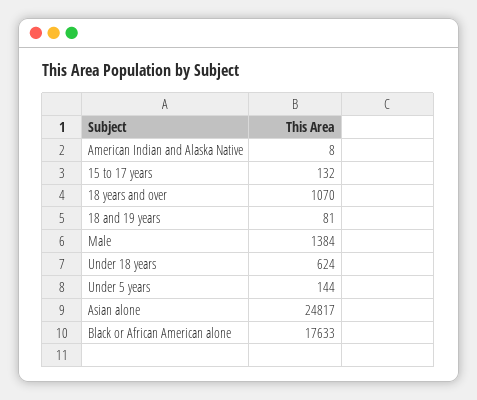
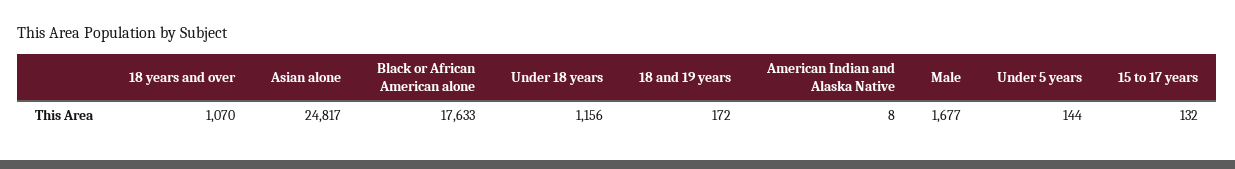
18 and 19 years: 81 -> 172
Male: 1384 -> 1677
Under 18 years: 624 -> 1156

